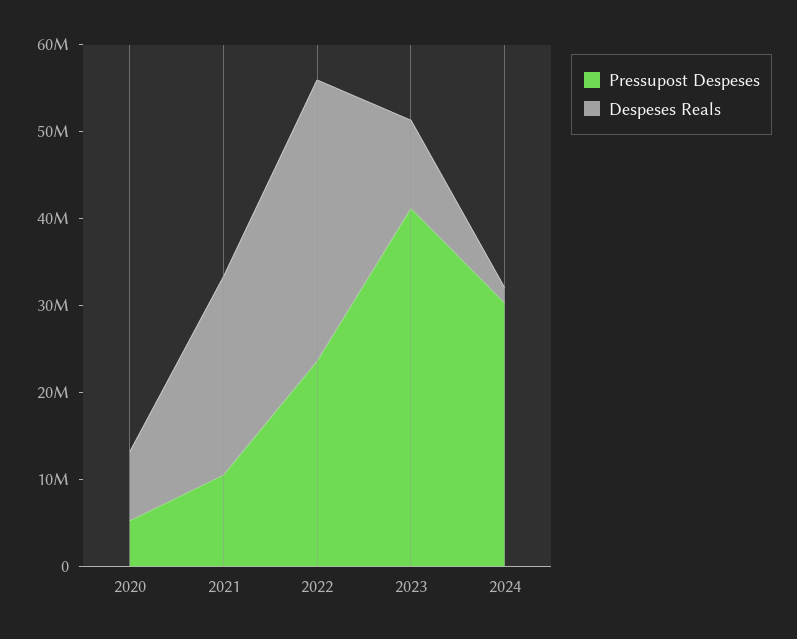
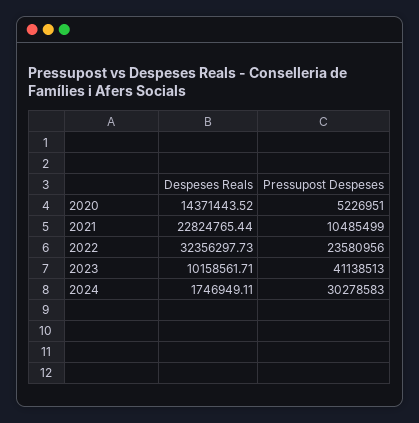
Despeses Reals, 2020: 8000000 -> 14371443.52

